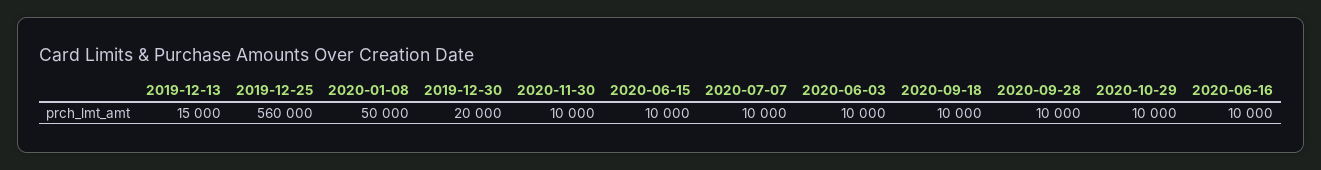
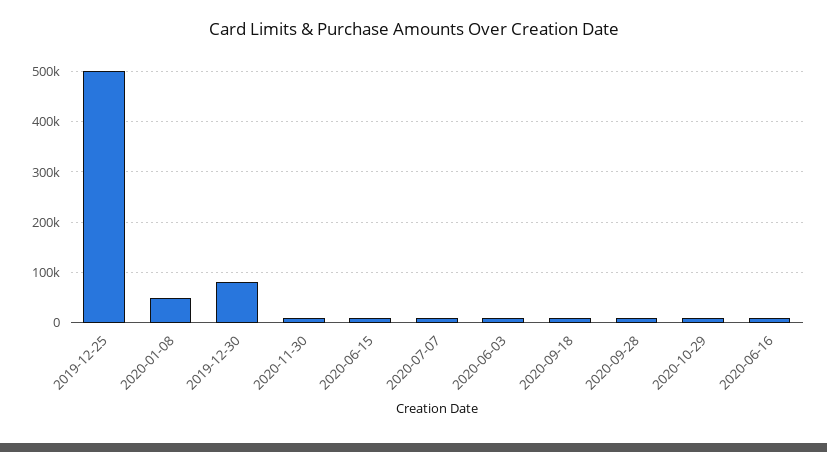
2019-12-13: 15000 -> none
2019-12-25: 560000 -> 500000
2019-12-30: 20000 -> 80000

